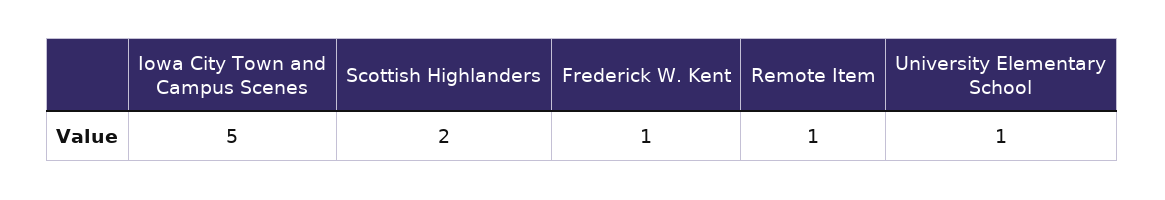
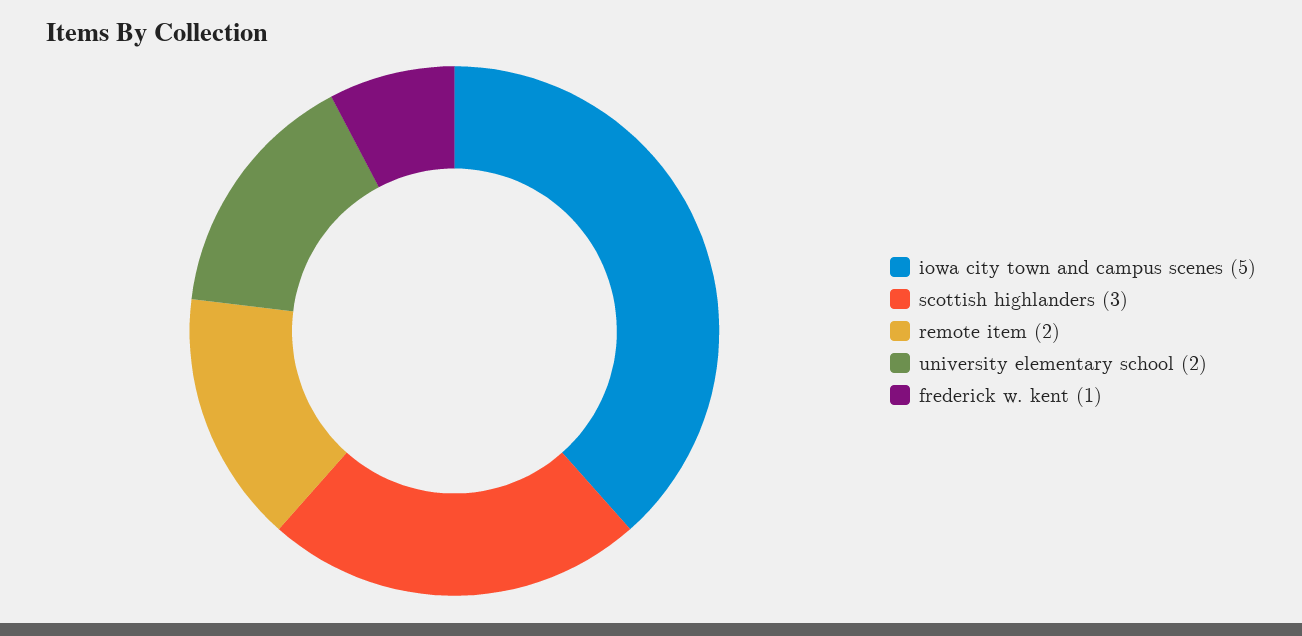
Scottish Highlanders: 2 -> 3
Remote Item: 1 -> 2
University Elementary School: 1 -> 2

